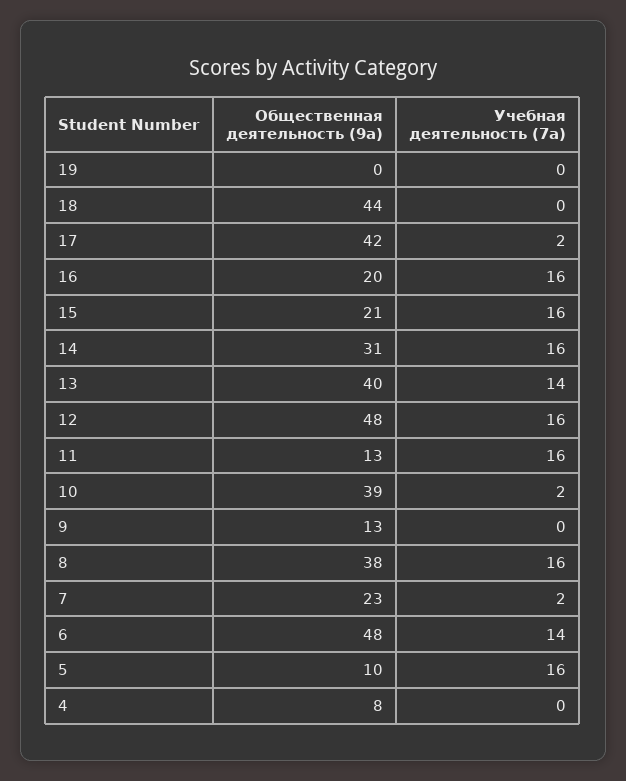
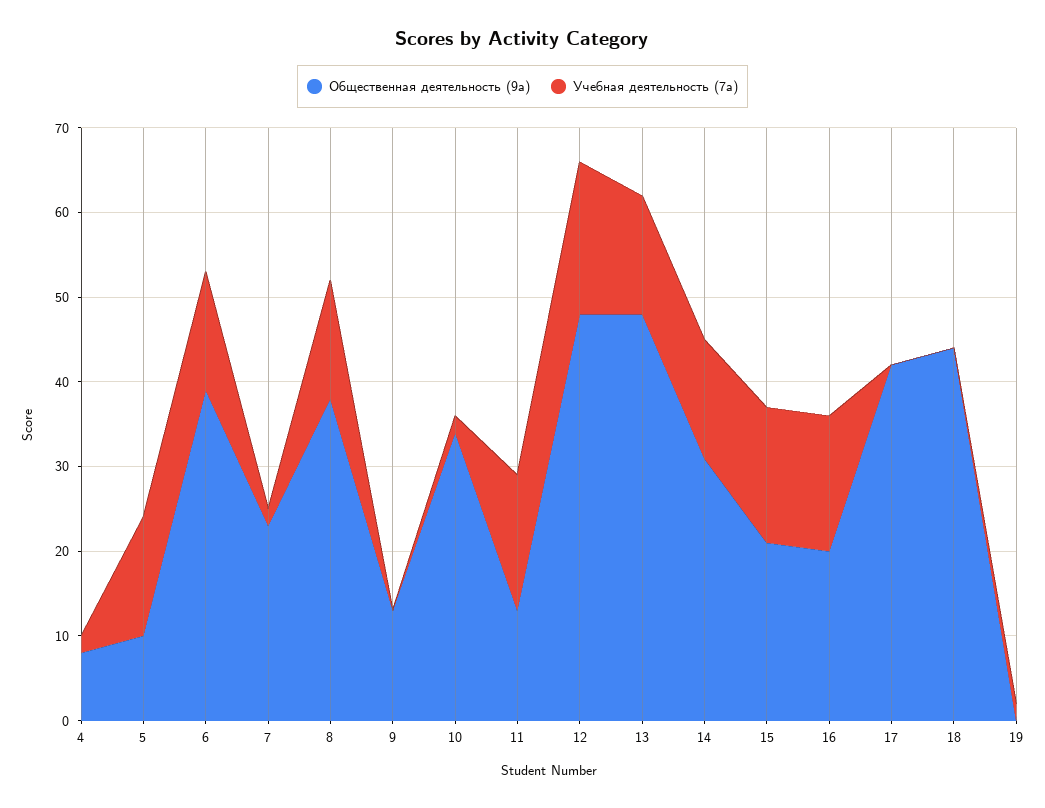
Учебная деятельность (7а), 19: 0 -> 2
Учебная деятельность (7а), 17: 2 -> 0
Учебная деятельность (7а), 14: 16 -> 14
Общественная деятельность (9а), 13: 40 -> 48
Учебная деятельность (7а), 12: 16 -> 18
Общественная деятельность (9а), 10: 39 -> 34
Учебная деятельность (7а), 8: 16 -> 14
Общественная деятельность (9а), 6: 48 -> 39
Учебная деятельность (7а), 5: 16 -> 14
Учебная деятельность (7а), 4: 0 -> 2

